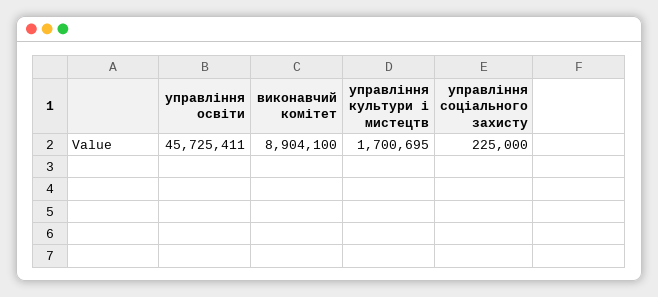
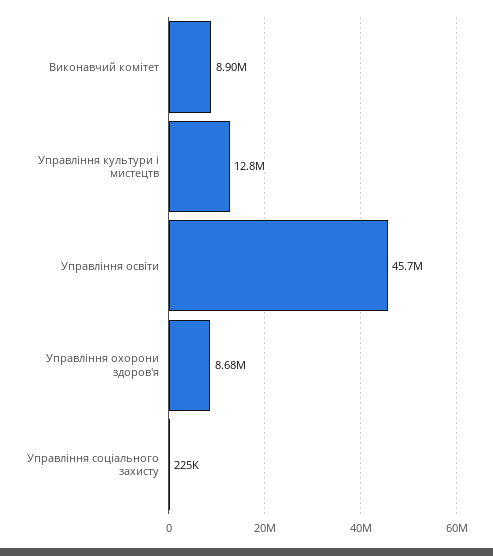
управління культури і мистецтв: 1700695 -> 12800000
Управління охорони здоров'я: none -> 8680000

